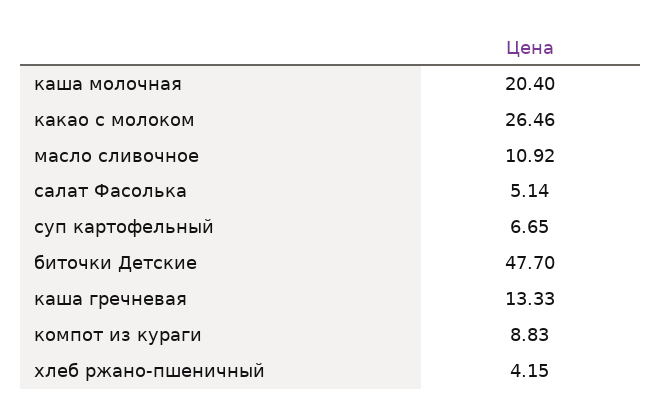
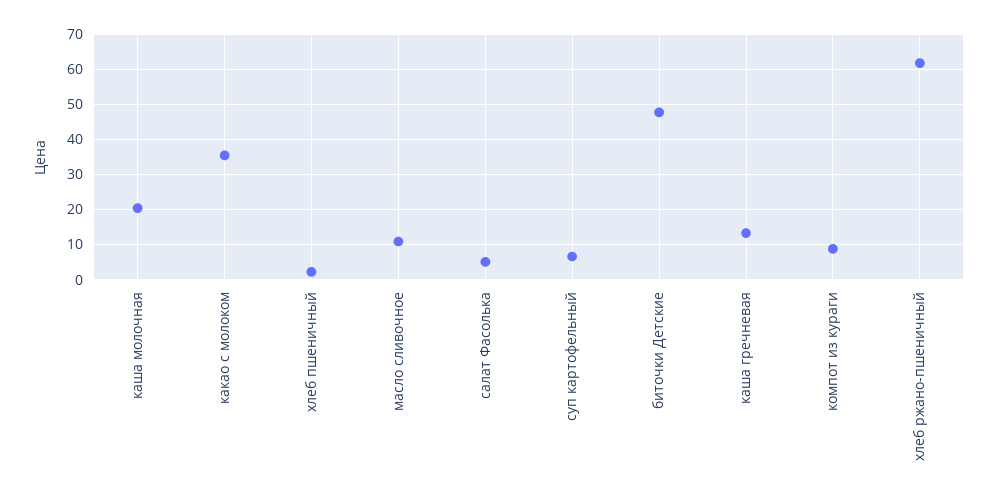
какао с молоком: 26.46 -> 36
хлеб ржано-пшеничный: 4.15 -> 62
хлеб пшеничный: none -> 2

